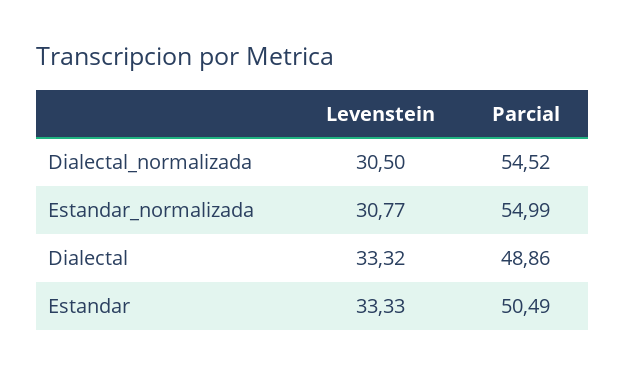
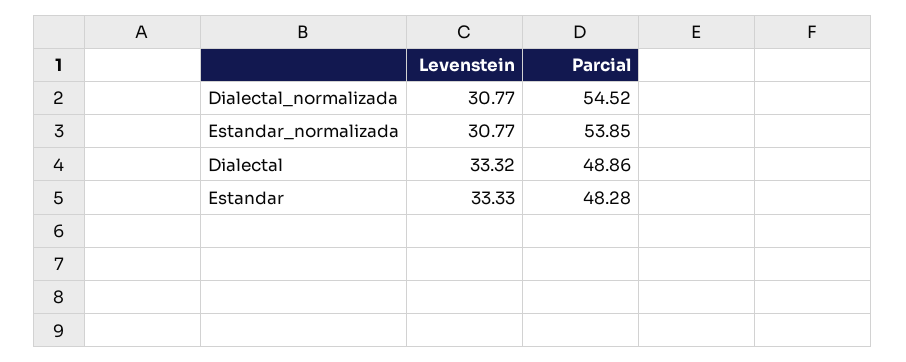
Levenstein, Dialectal_normalizada: 30.5 -> 30.77
Parcial, Estandar_normalizada: 54.99 -> 53.85
Parcial, Estandar: 50.49 -> 48.28

